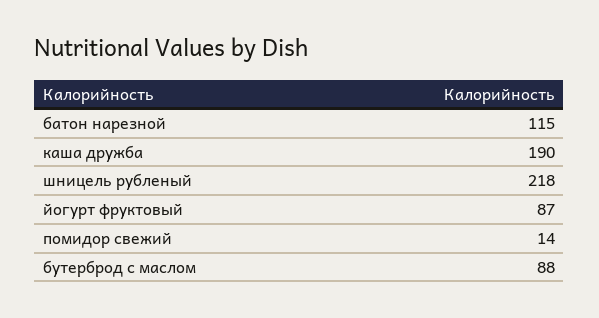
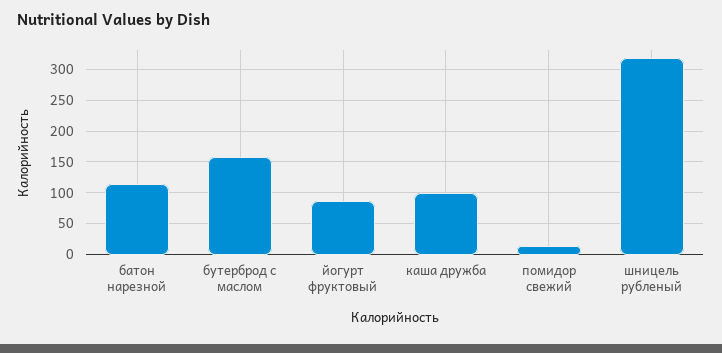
каша дружба: 190 -> 100
шницель рубленый: 218 -> 320
бутерброд с маслом: 88 -> 160

